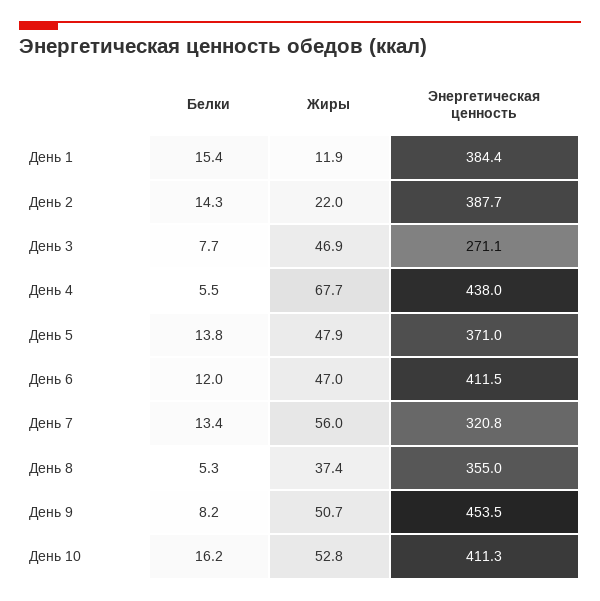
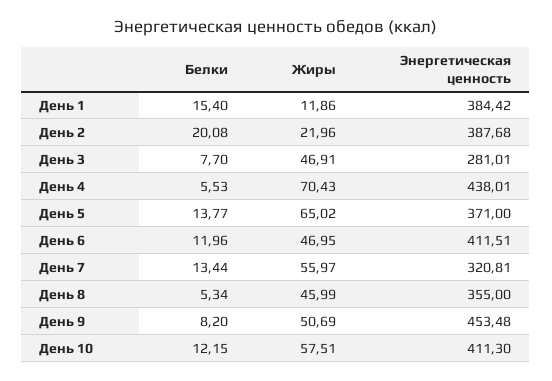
Белки, День 2: 14.3 -> 20.08
Энергетическая ценность, День 3: 271.1 -> 281.01
Жиры, День 4: 67.7 -> 70.43
Жиры, День 5: 47.9 -> 65.02
Жиры, День 8: 37.4 -> 45.99
Белки, День 10: 16.2 -> 12.15
Жиры, День 10: 52.8 -> 57.51

